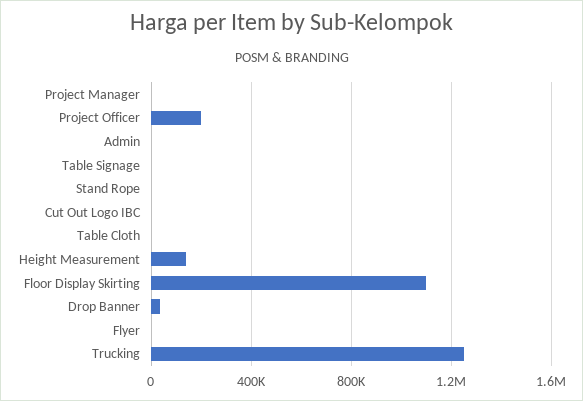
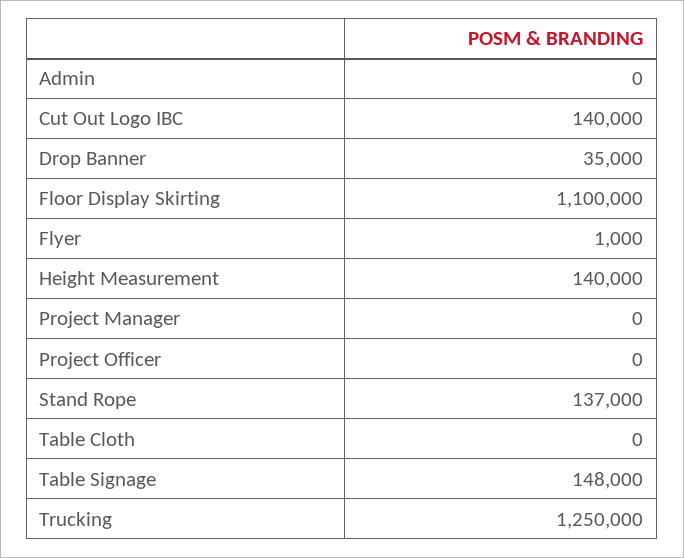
Project Officer: 200000 -> 0
Table Signage: 0 -> 148000
Stand Rope: 0 -> 137000
Cut Out Logo IBC: 0 -> 140000

